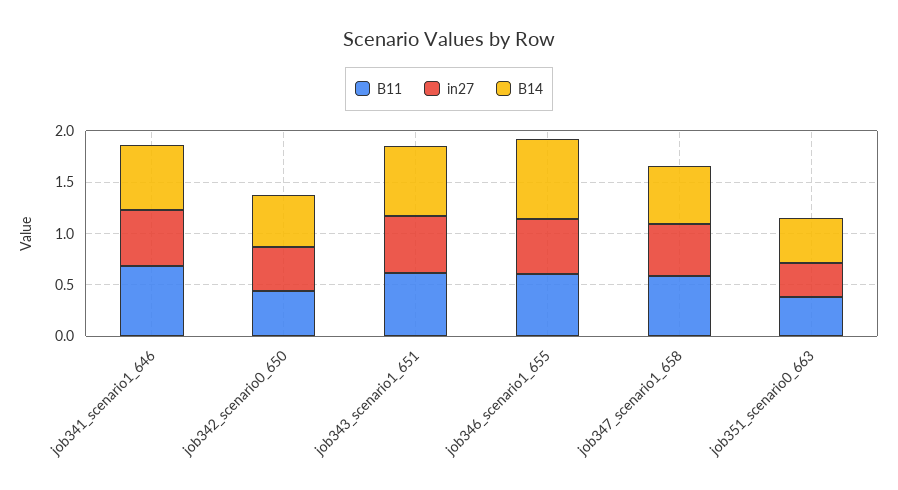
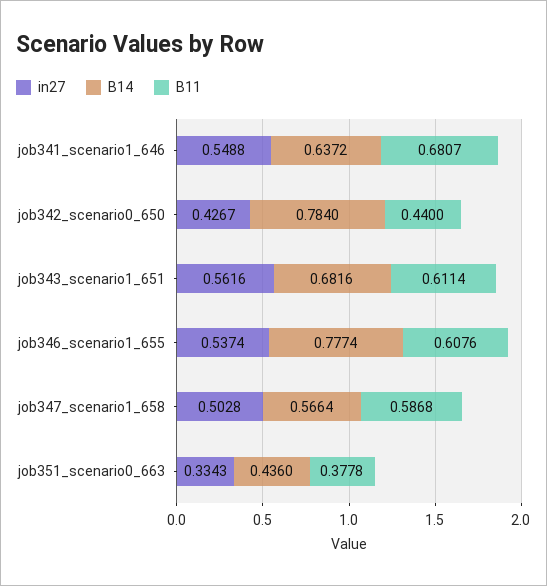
B14, job342_scenario0_650: 0.5 -> 0.784

